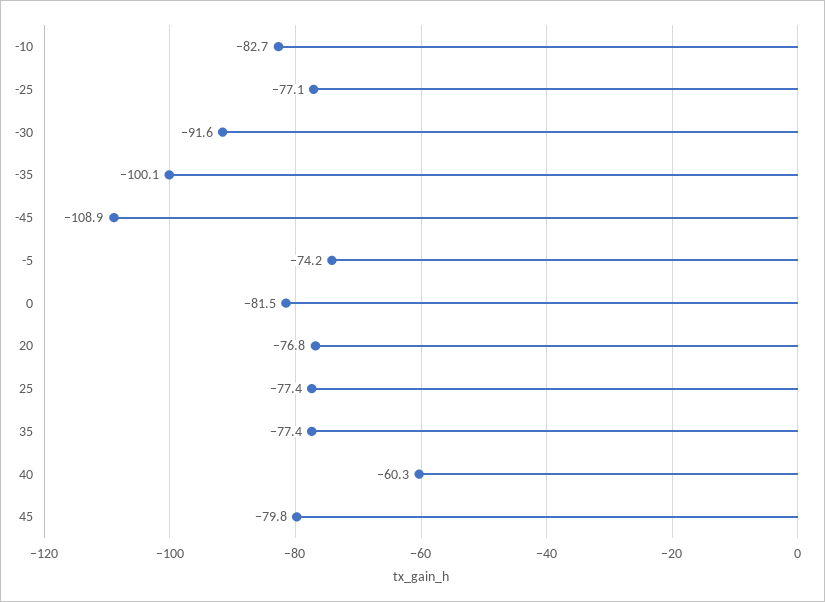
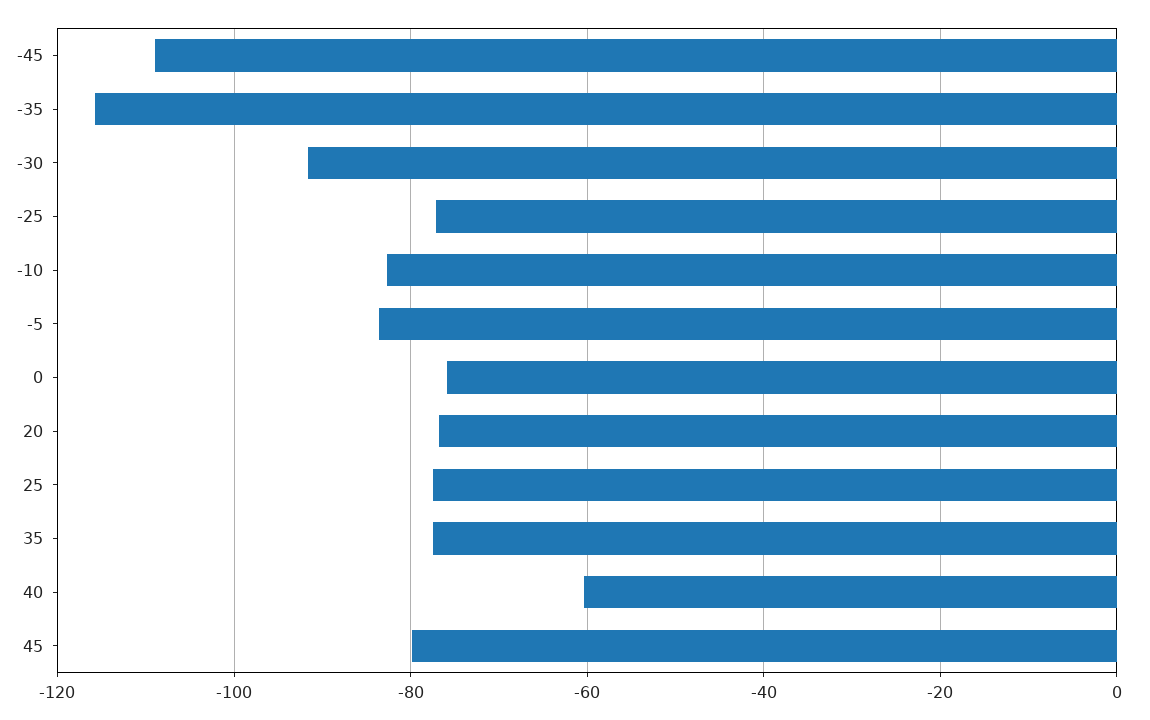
-35: -100.1 -> -116
-5: -74.2 -> -84
0: -81.5 -> -76

